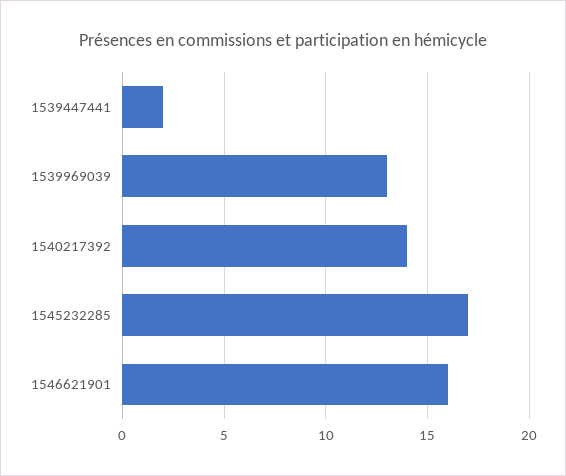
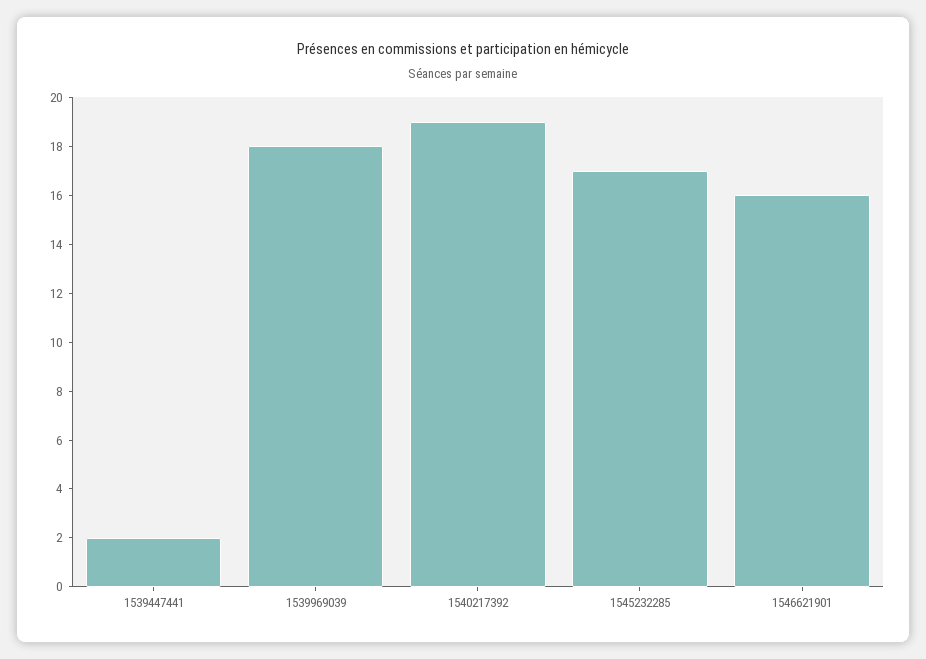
1539969039: 13 -> 18
1540217392: 14 -> 19

